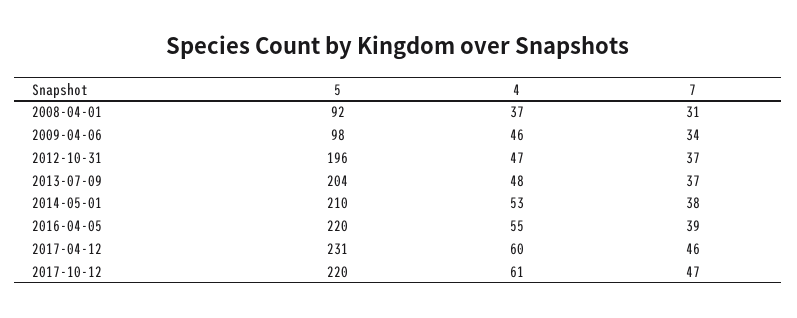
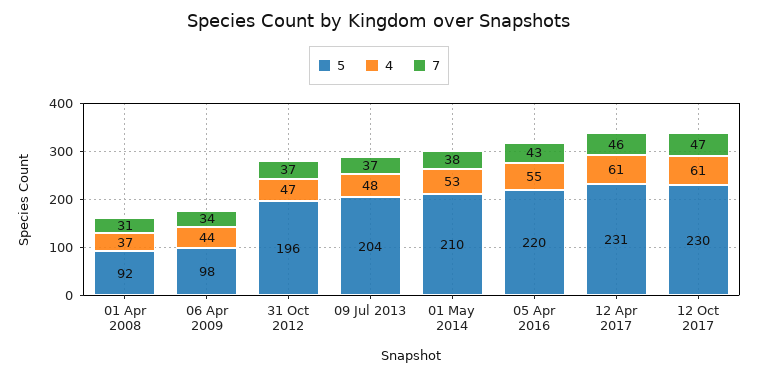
4, 2009-04-06: 46 -> 44
7, 2016-04-05: 39 -> 43
4, 2017-04-12: 60 -> 61
5, 2017-10-12: 220 -> 230

